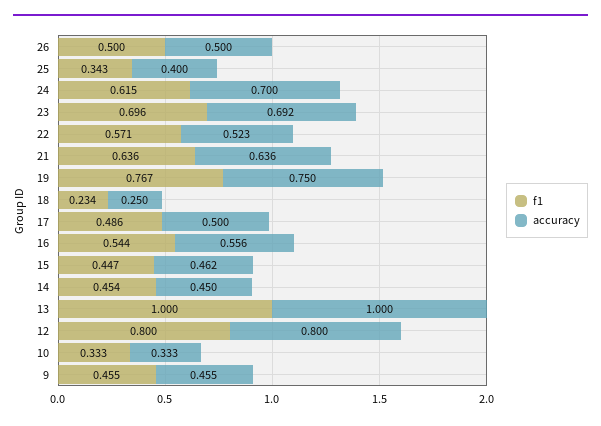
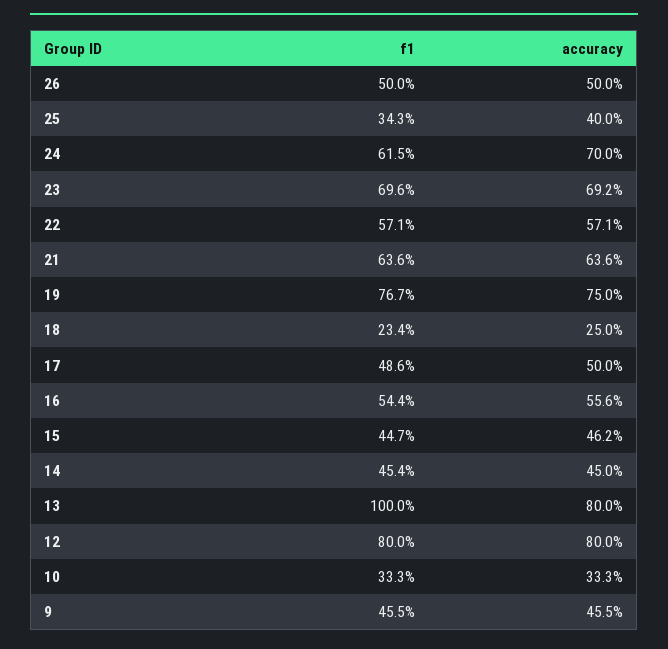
accuracy, 22: 0.523 -> 0.571
accuracy, 13: 1 -> 0.8

